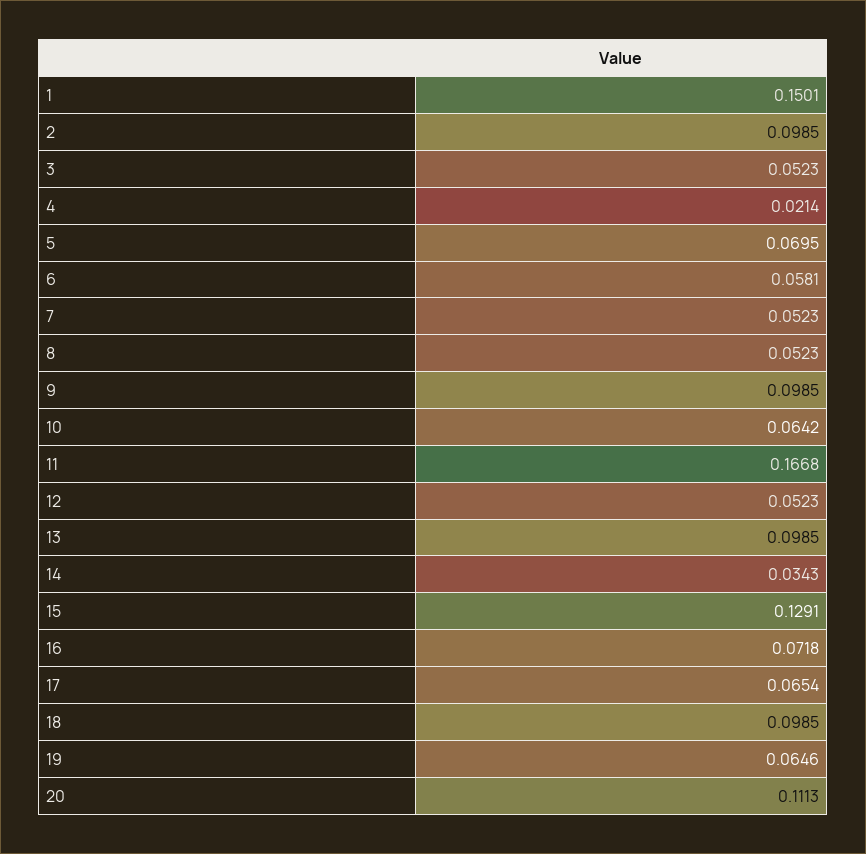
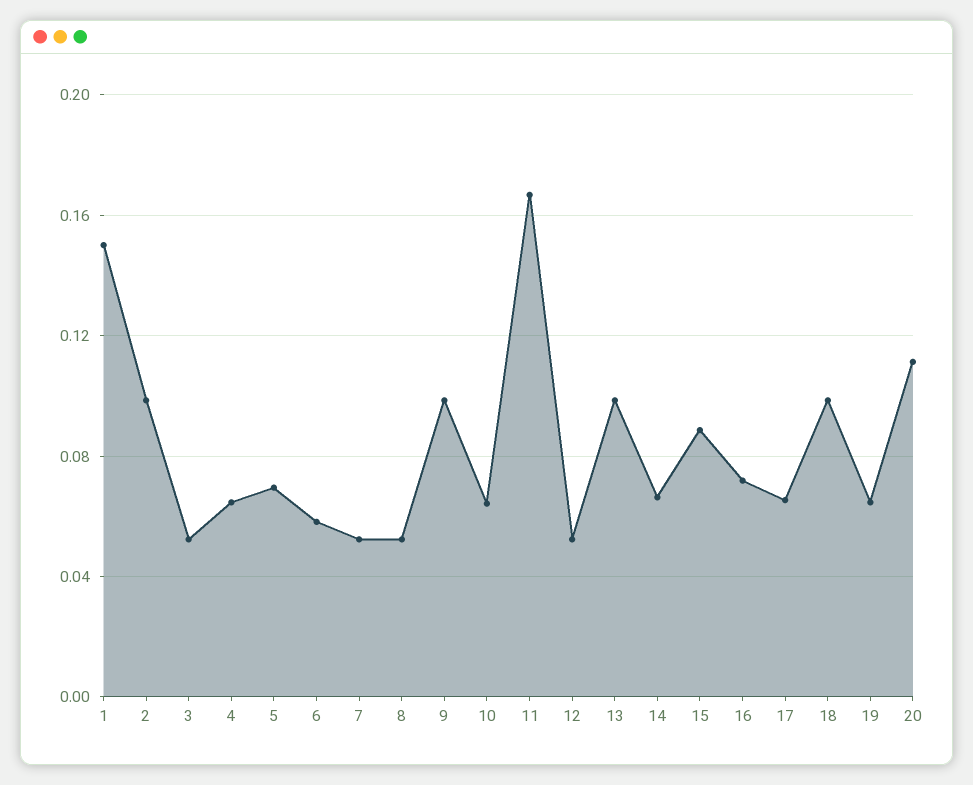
4: 0.0214 -> 0.065
14: 0.0343 -> 0.065
15: 0.1291 -> 0.09

